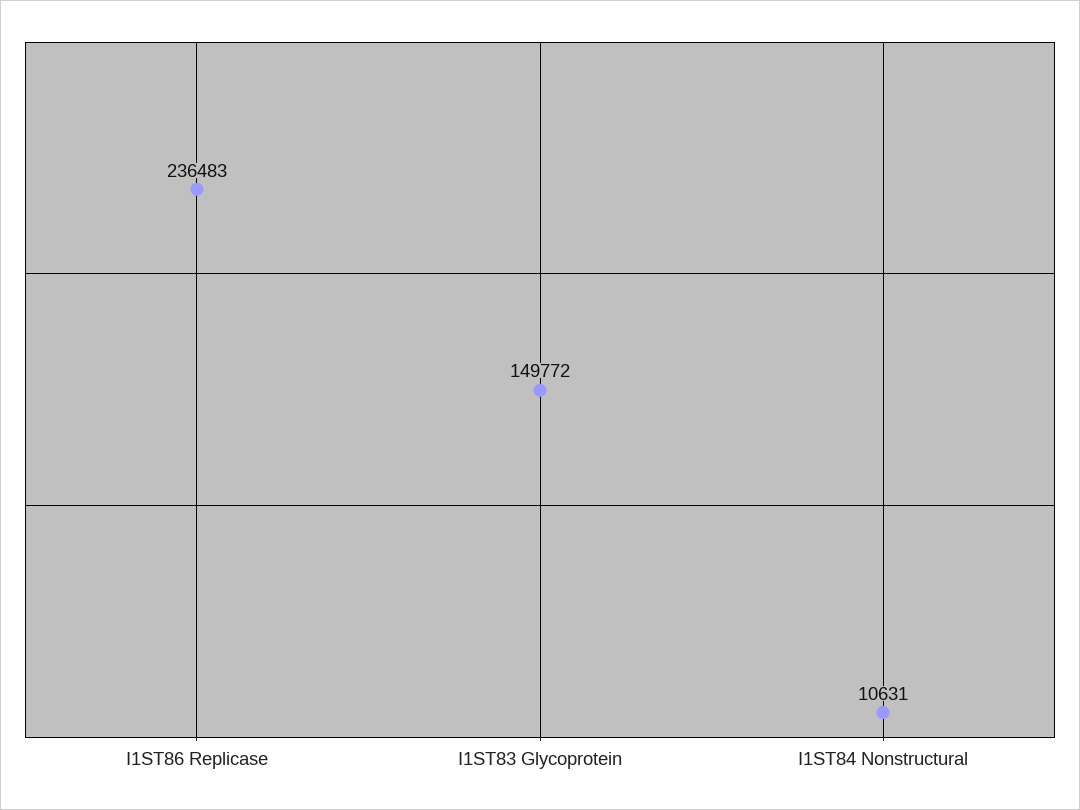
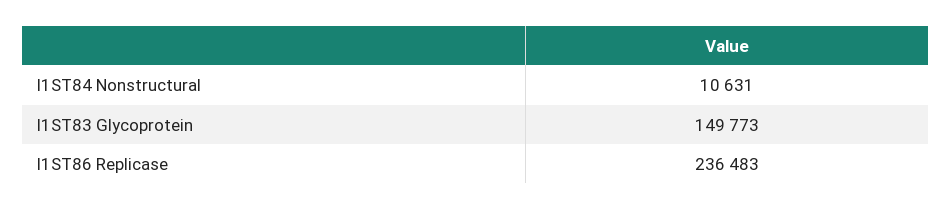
I1ST83 Glycoprotein: 149772 -> 149773

